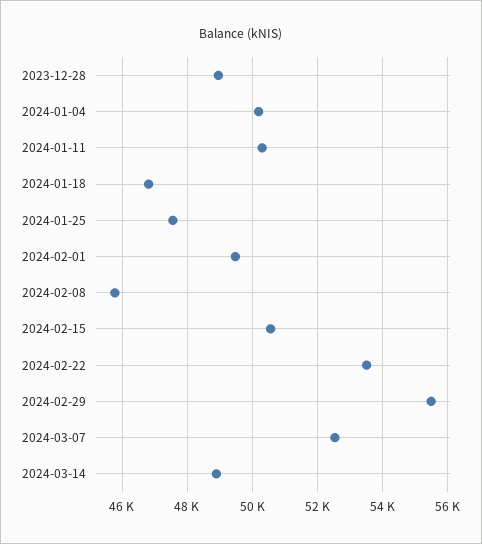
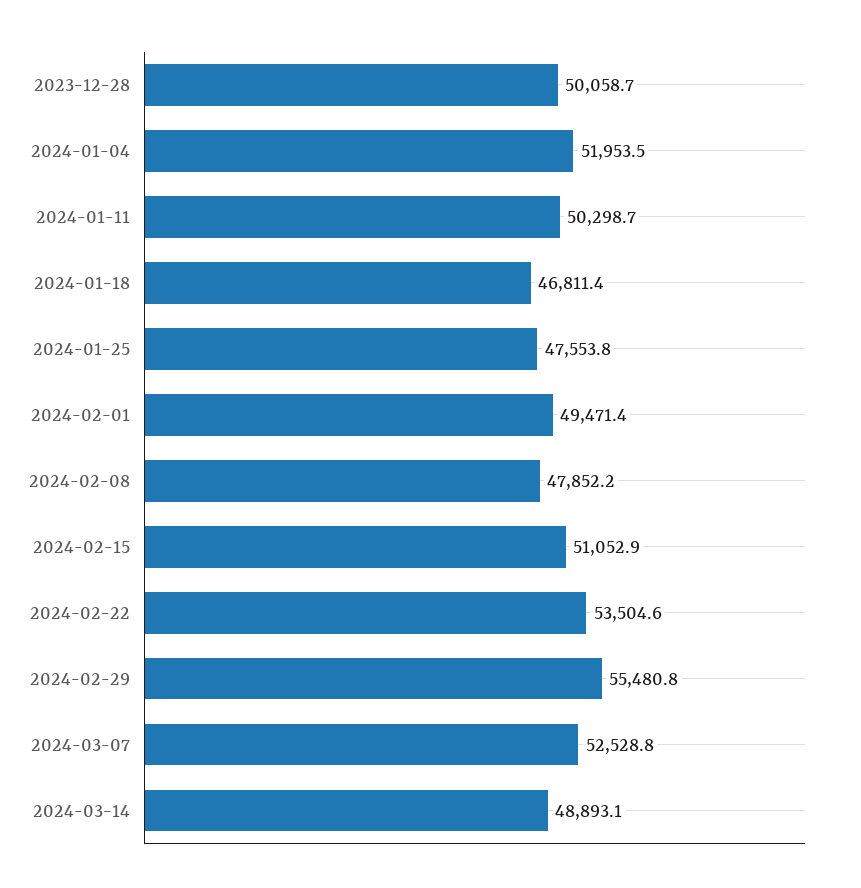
2023-12-28: 49000 -> 50058.7
2024-01-04: 50200 -> 51953.5
2024-02-08: 45800 -> 47852.2
2024-02-15: 50600 -> 51052.9

